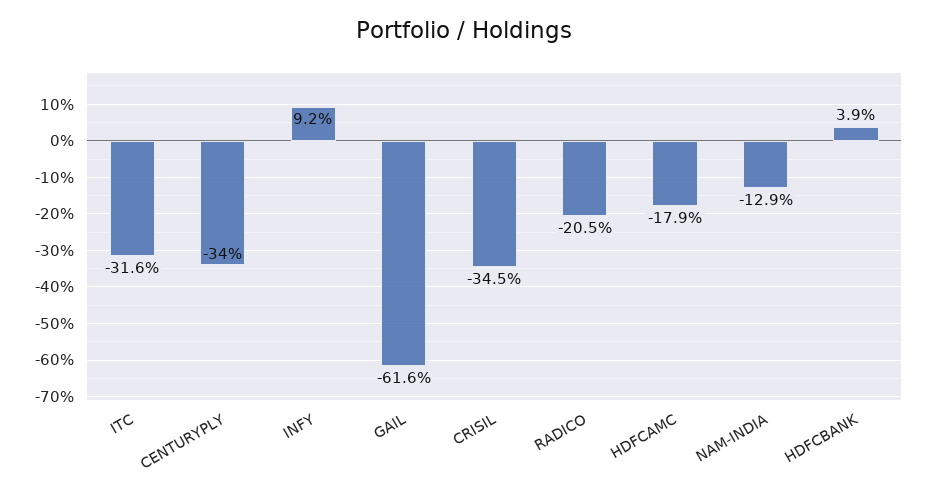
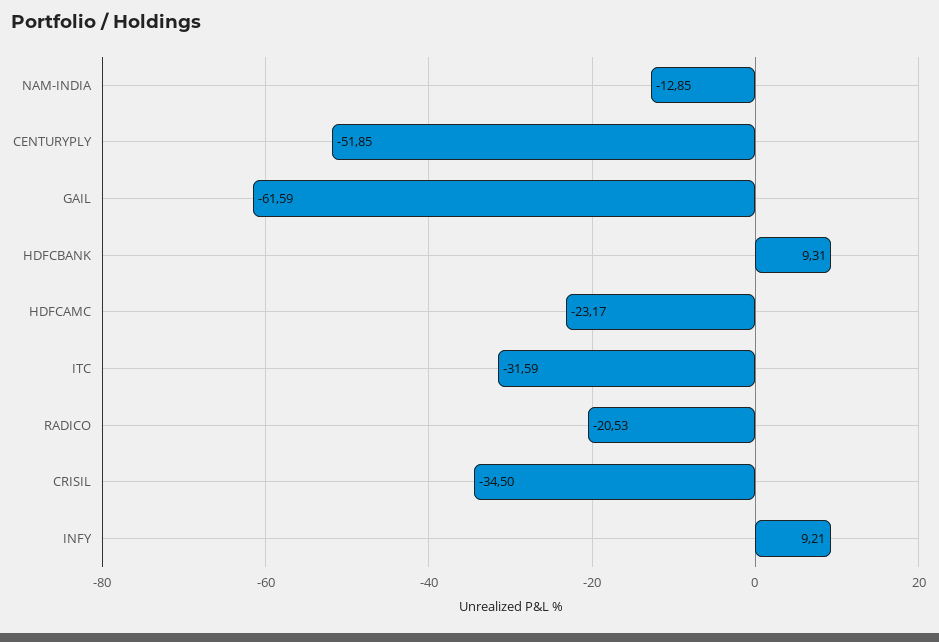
CENTURYPLY: -34 -> -51.85
HDFCAMC: -17.9 -> -23.17
HDFCBANK: 3.9 -> 9.31

